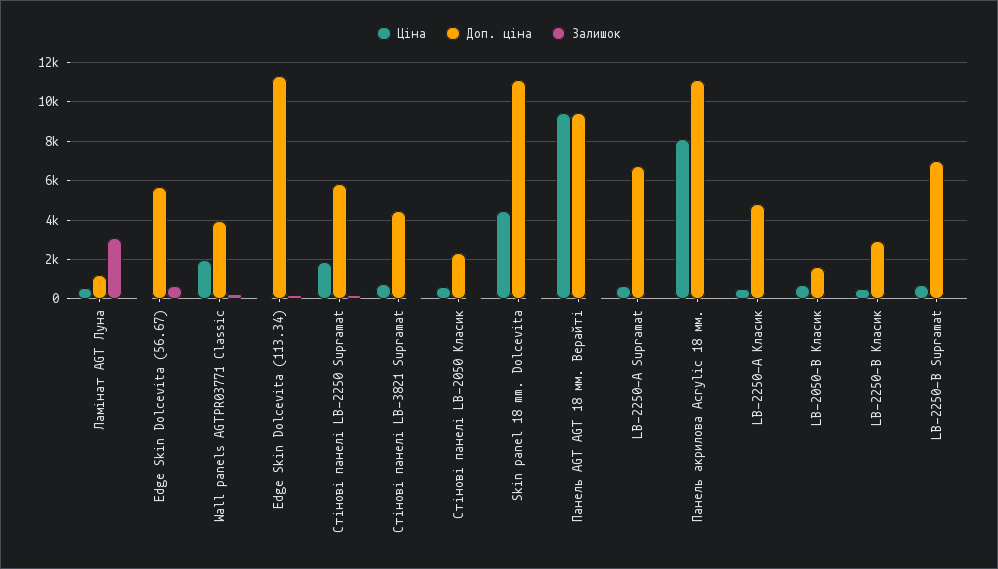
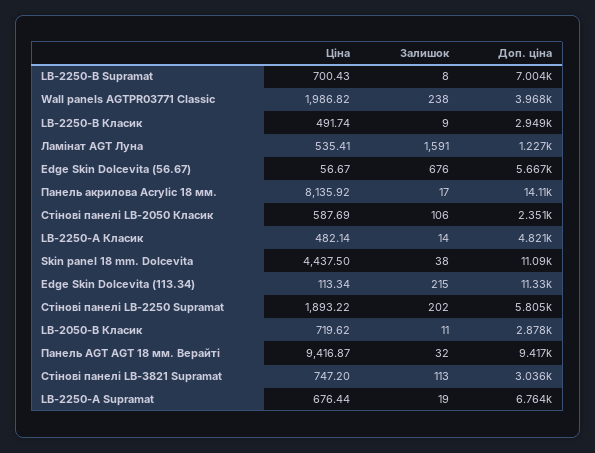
Залишок, Ламінат AGT Луна: 3000 -> 1591
Доп. ціна, Стінові панелі LB-3821 Supramat: 4500 -> 3036
Доп. ціна, Панель акрилова Acrylic 18 мм.: 11000 -> 14110
Доп. ціна, LB-2050-В Класик: 1500 -> 2878

